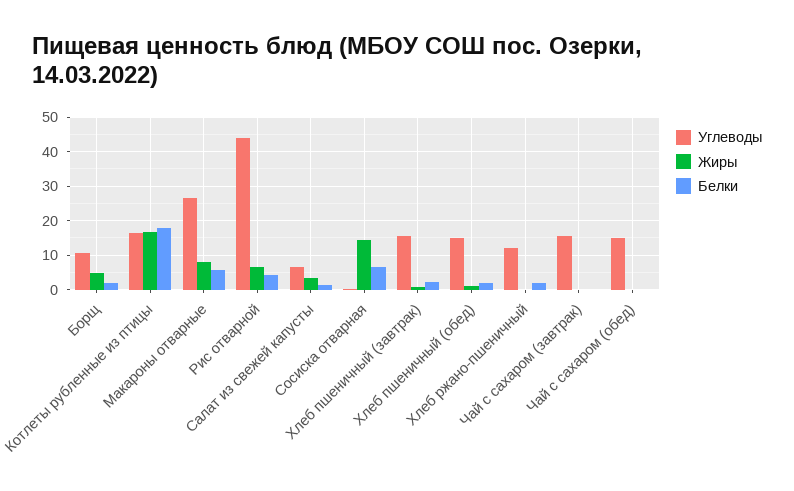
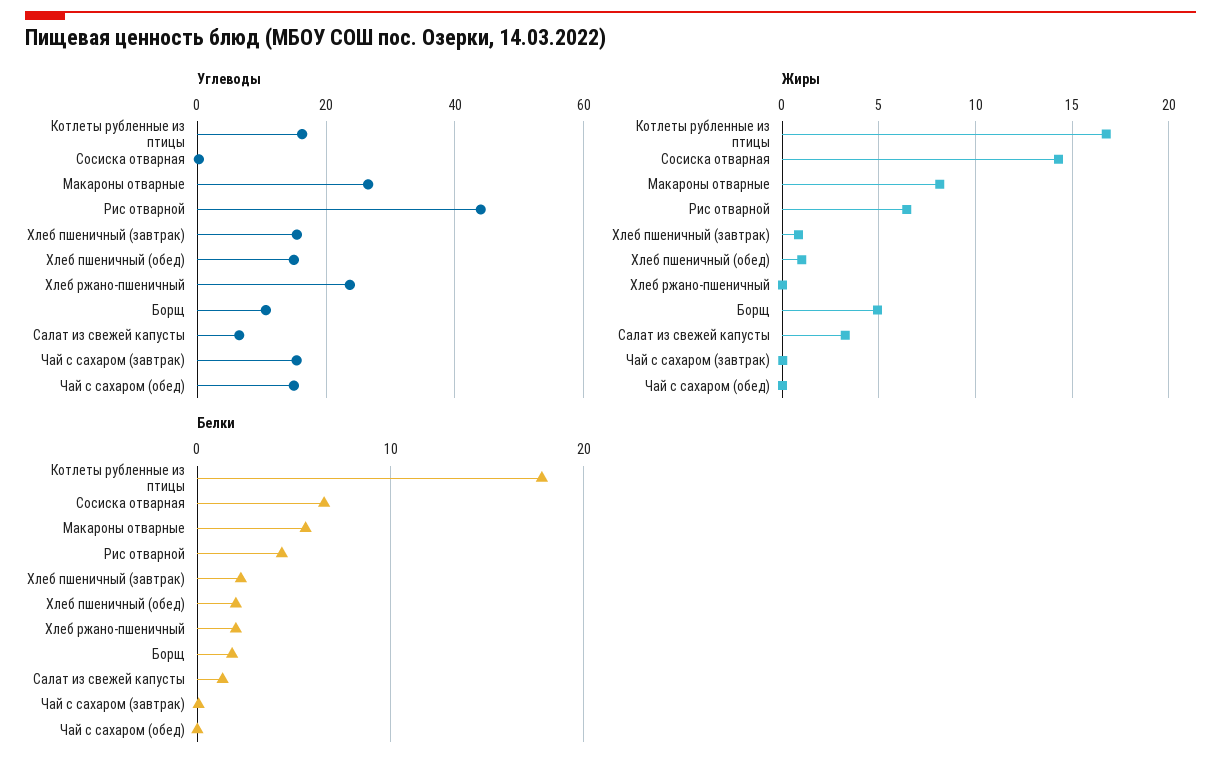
Углеводы, Хлеб ржано-пшеничный: 12 -> 24

